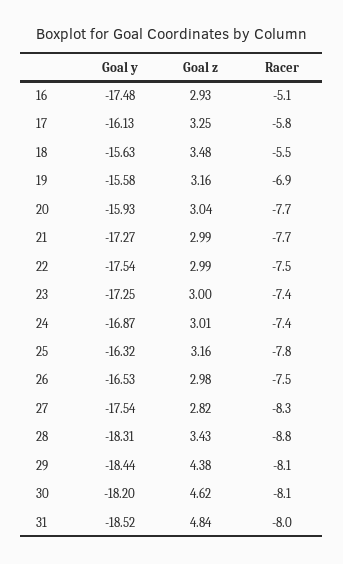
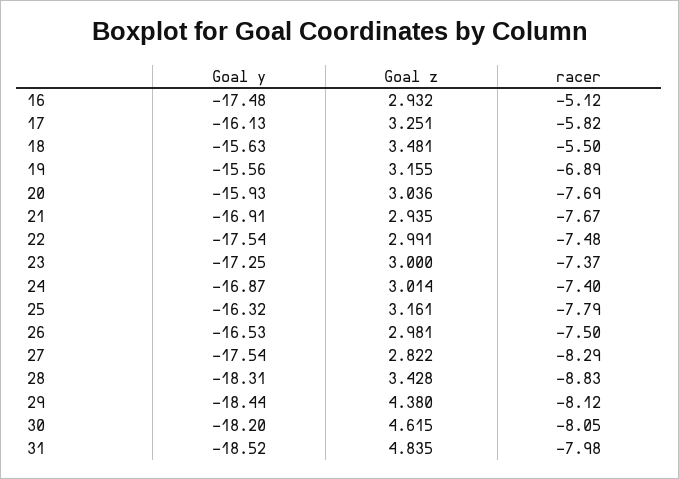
Goal y, 19: -15.58 -> -15.56
Goal y, 21: -17.27 -> -16.91
Goal z, 21: 2.99 -> 2.935

